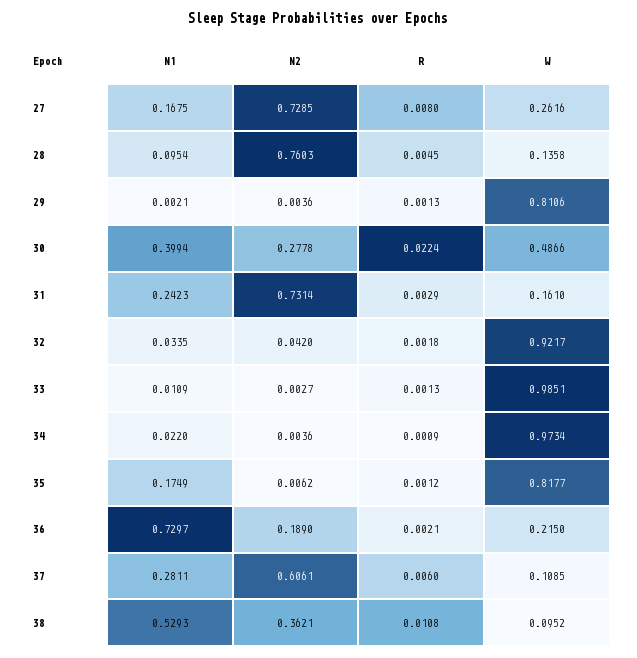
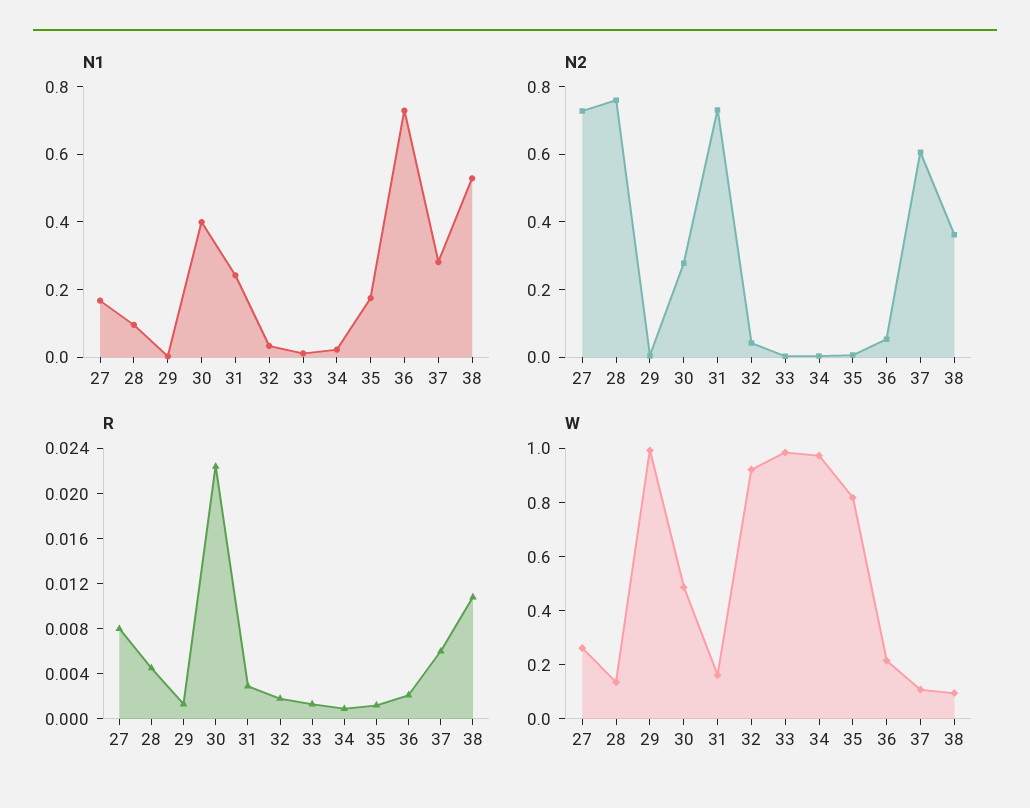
W, 29: 0.8106 -> 1
N2, 36: 0.189 -> 0.05

